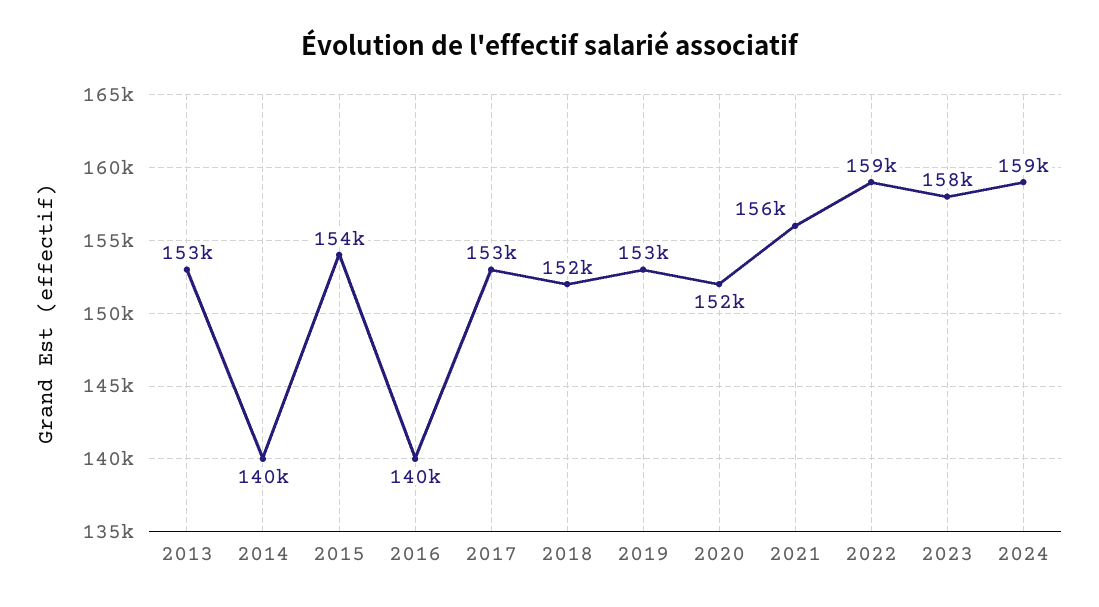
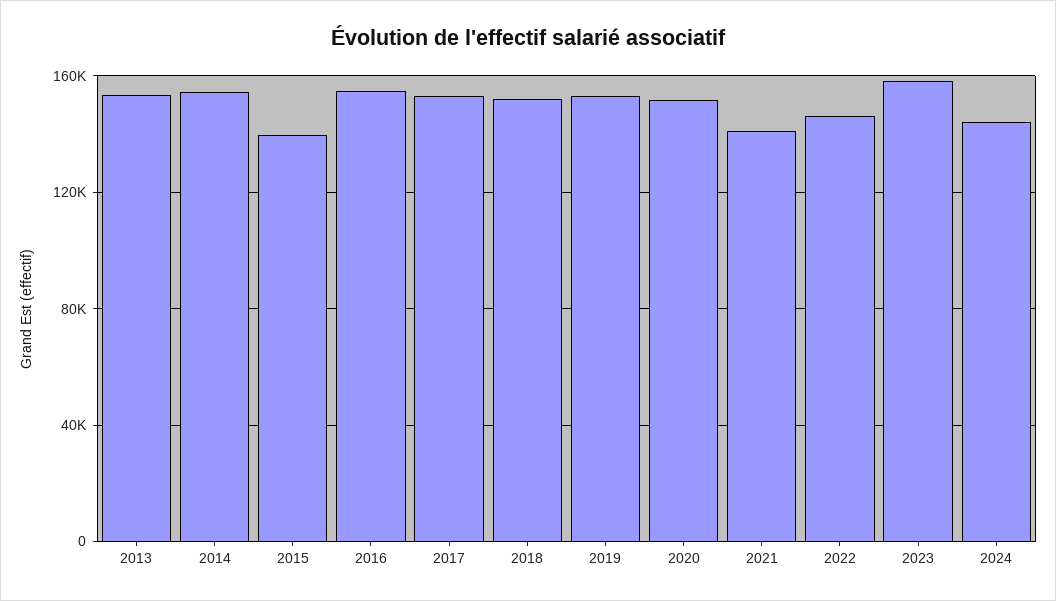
2014: 140000 -> 155000
2015: 154000 -> 140000
2016: 140000 -> 155000
2021: 156000 -> 140000
2022: 159000 -> 145000
2024: 159000 -> 145000

